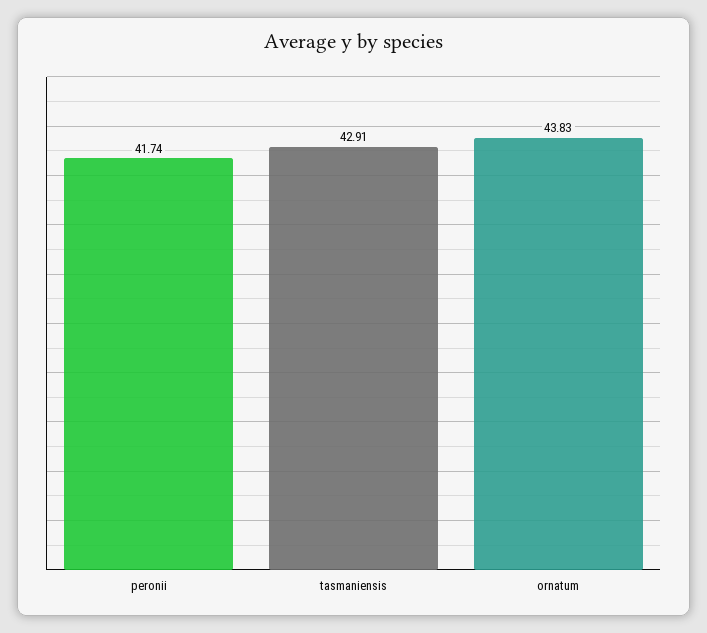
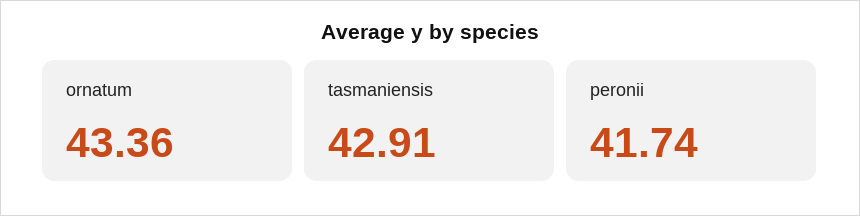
ornatum: 43.83 -> 43.36

